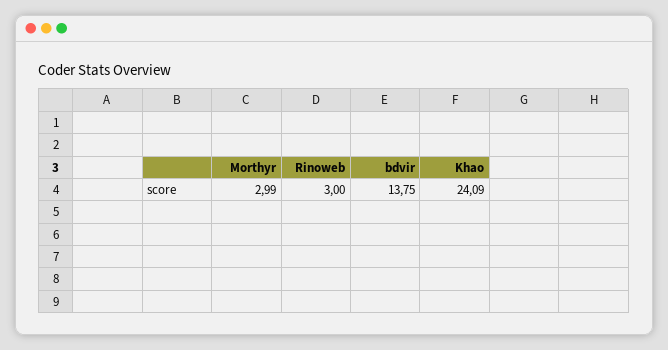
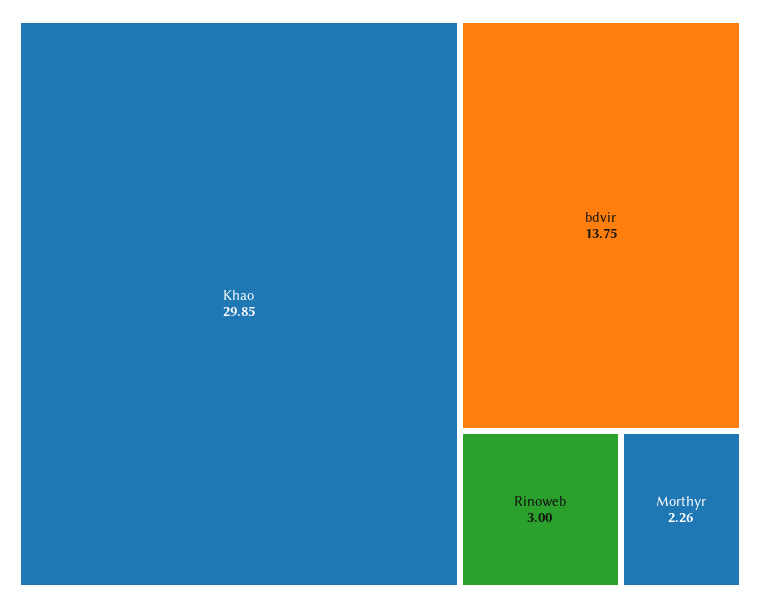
Morthyr: 2.99 -> 2.26
Khao: 24.09 -> 29.85

